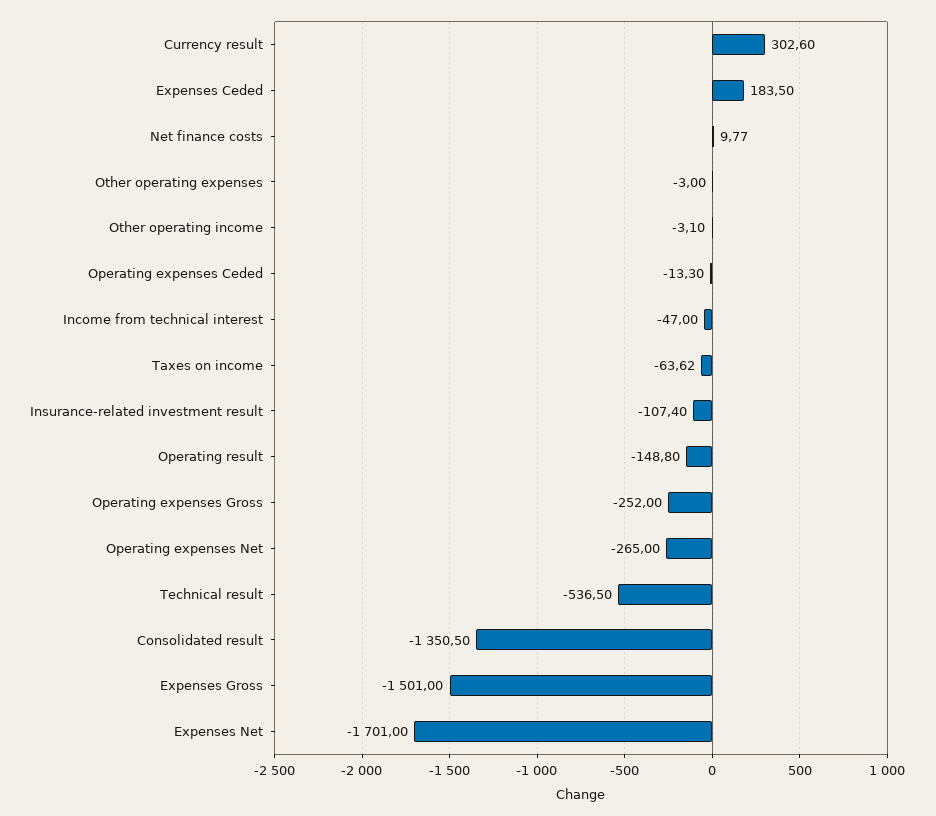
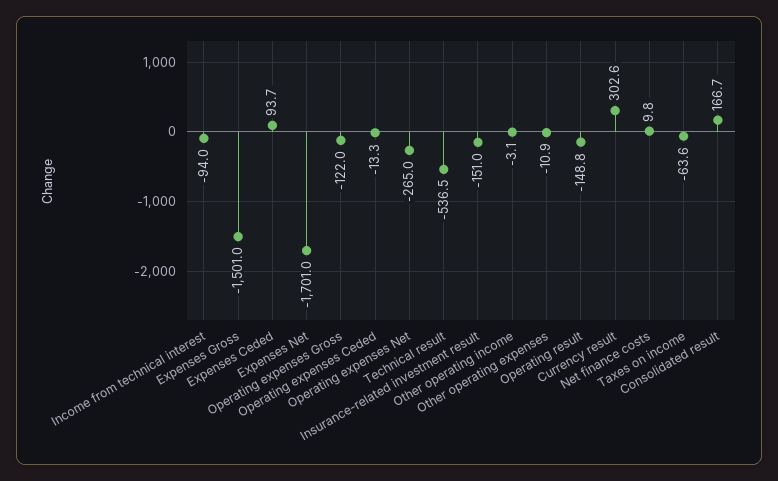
Expenses Ceded: 183.5 -> 93.7
Other operating expenses: -3 -> -10.9
Income from technical interest: -47 -> -94
Insurance-related investment result: -107.4 -> -151
Operating expenses Gross: -252 -> -122
Consolidated result: -1350.5 -> 166.7

